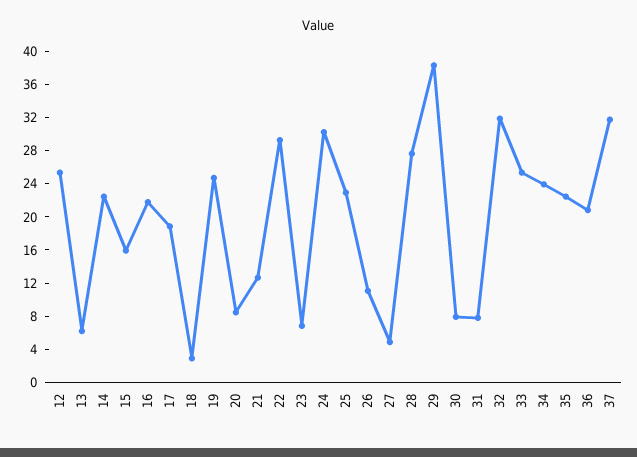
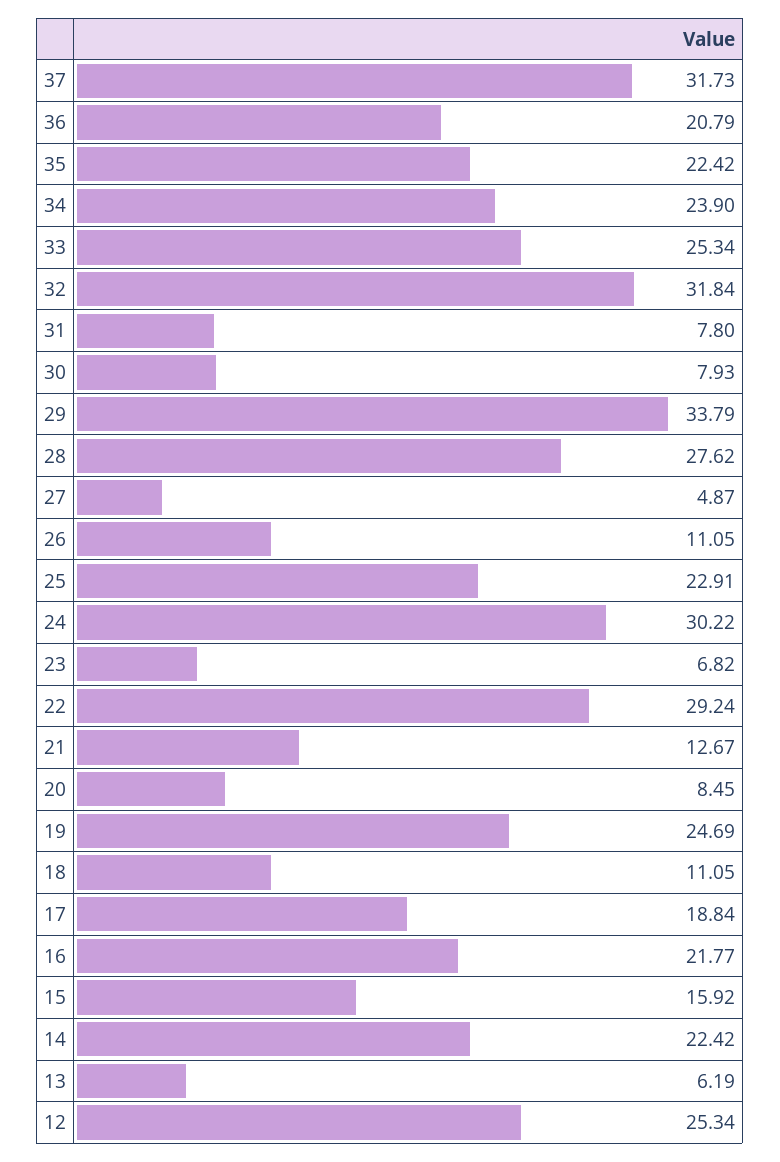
18: 3 -> 11.05
29: 38 -> 33.79

